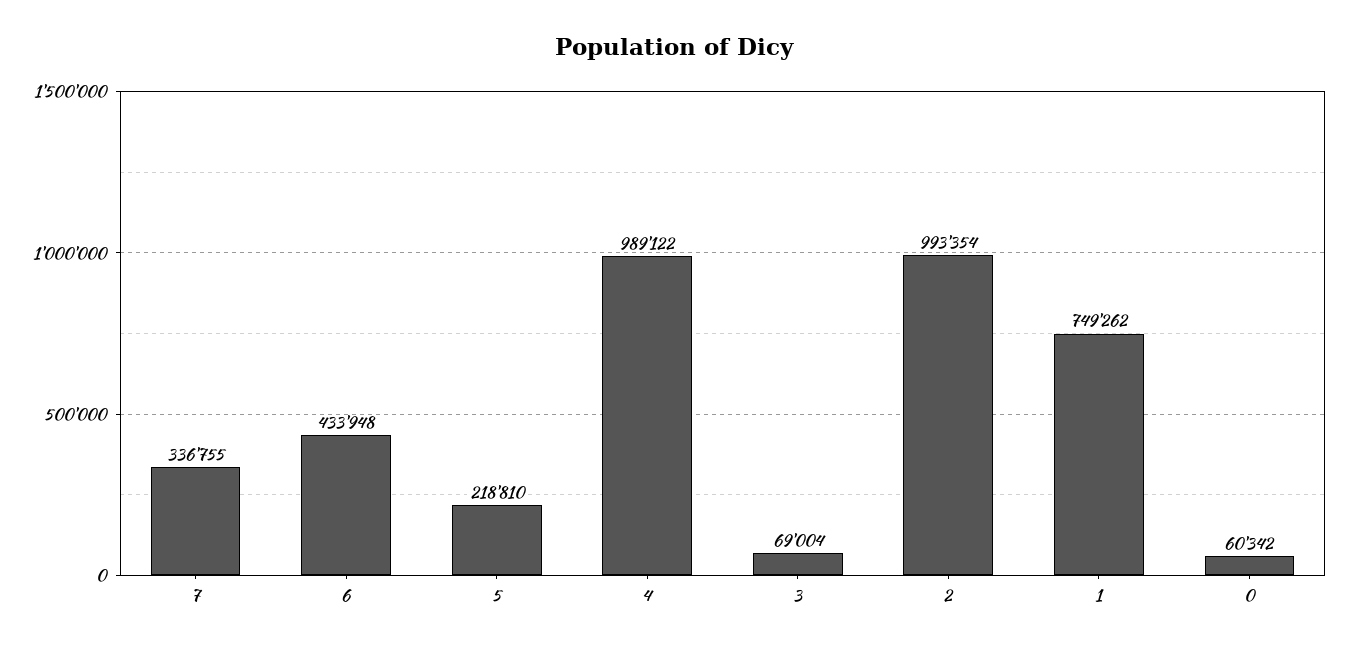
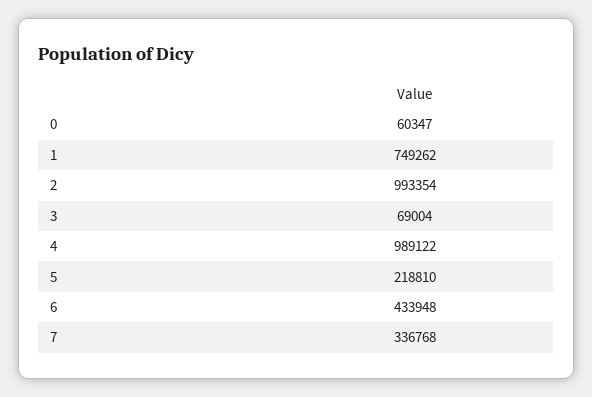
7: 336755 -> 336768
0: 60342 -> 60347

